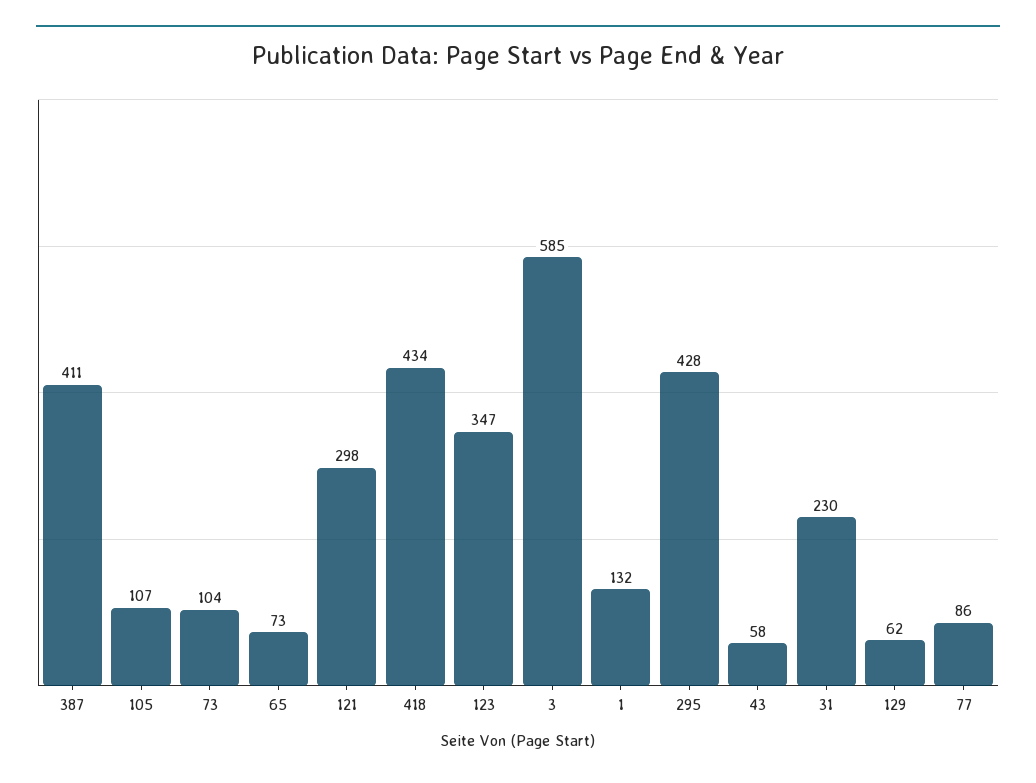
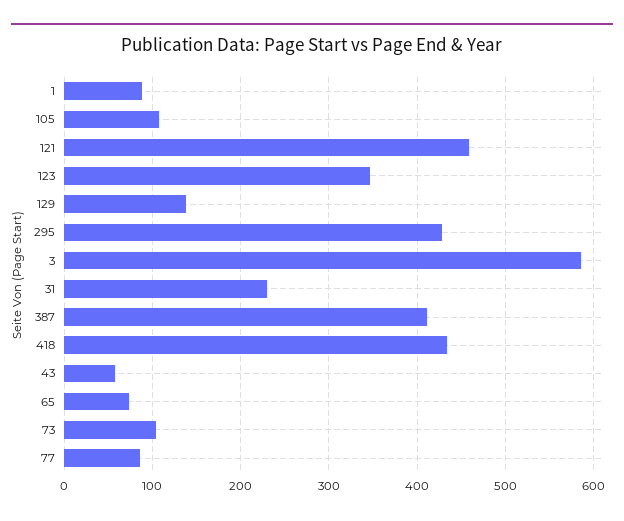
121: 298 -> 460
1: 132 -> 90
129: 62 -> 140

